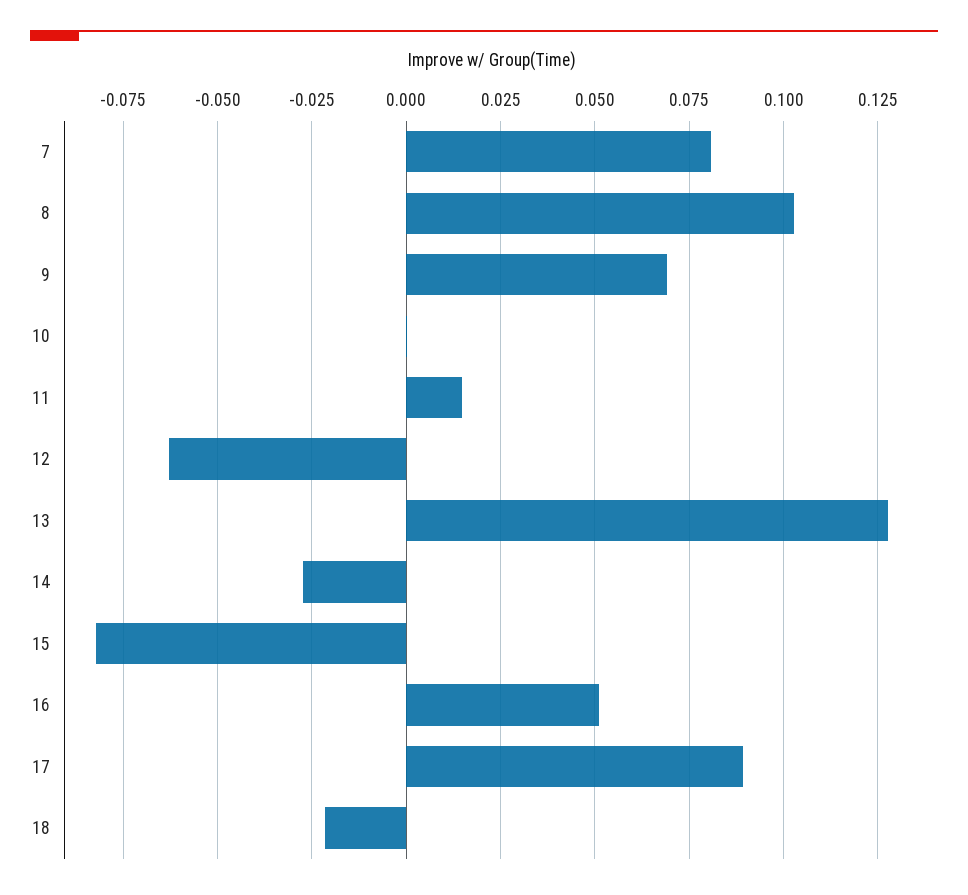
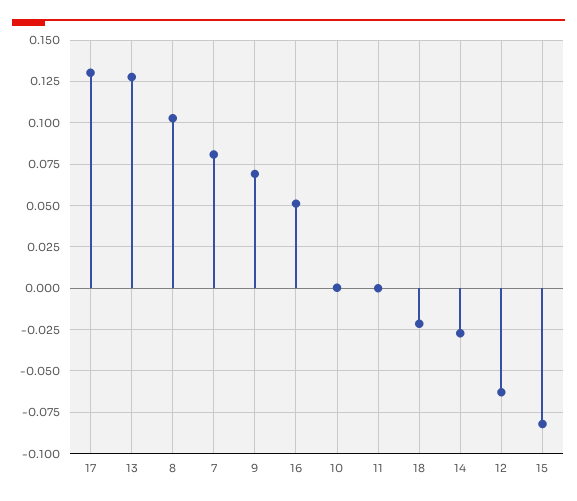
11: 0.015 -> 0
17: 0.09 -> 0.13

